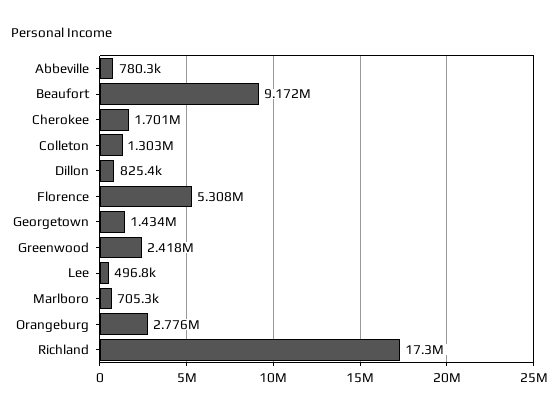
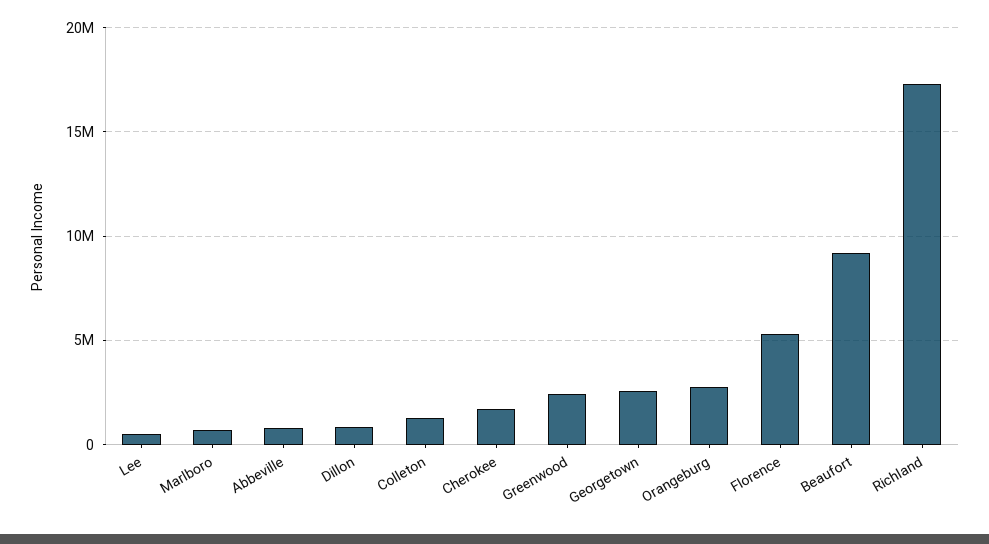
Georgetown: 1434000 -> 2500000

